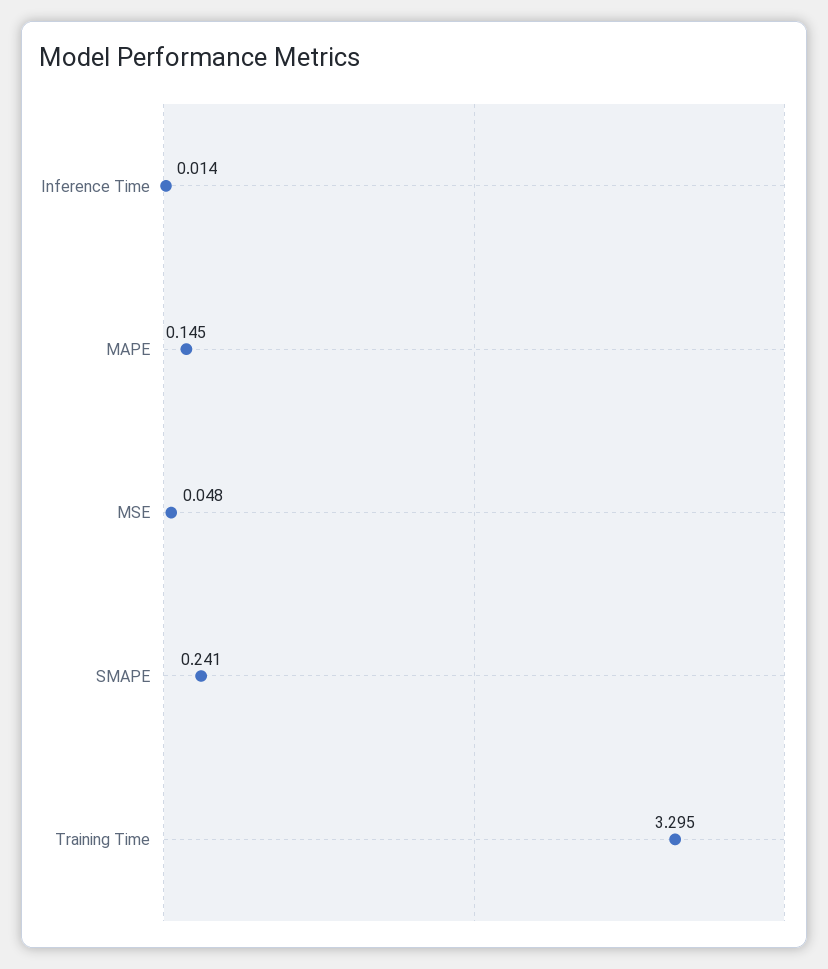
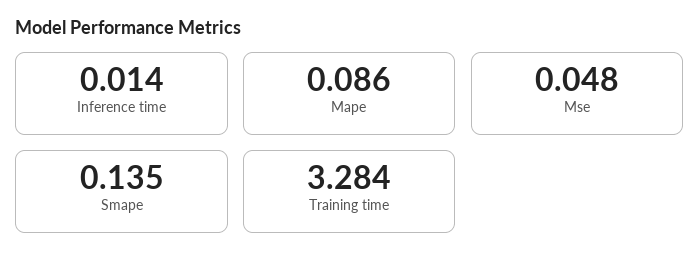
MAPE: 0.145 -> 0.086
SMAPE: 0.241 -> 0.135
Training Time: 3.295 -> 3.284

